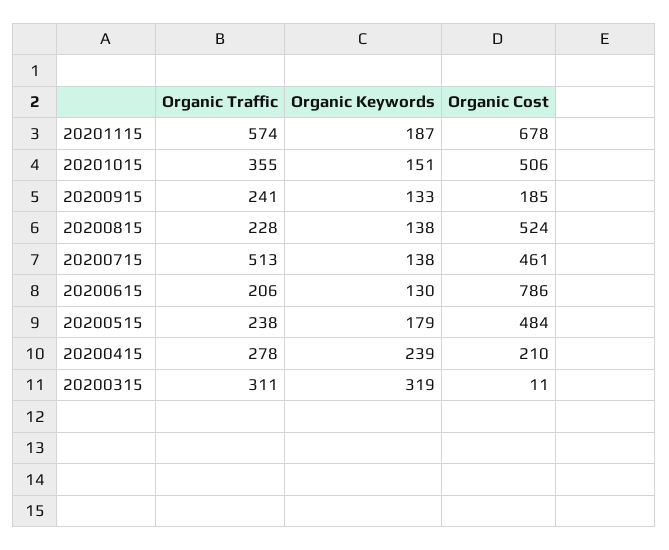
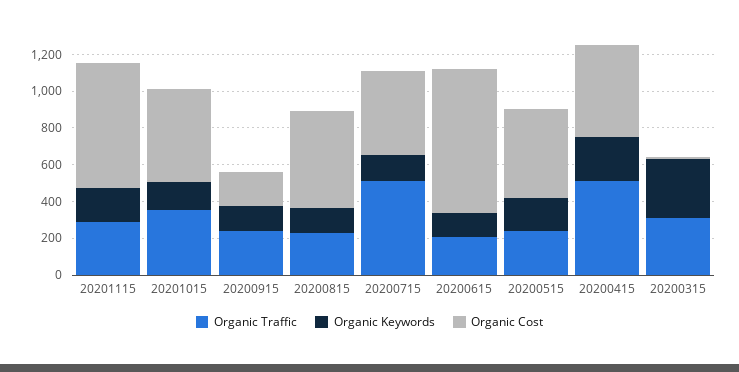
Organic Traffic, 20201115: 574 -> 300
Organic Traffic, 20200415: 278 -> 500
Organic Cost, 20200415: 210 -> 500

